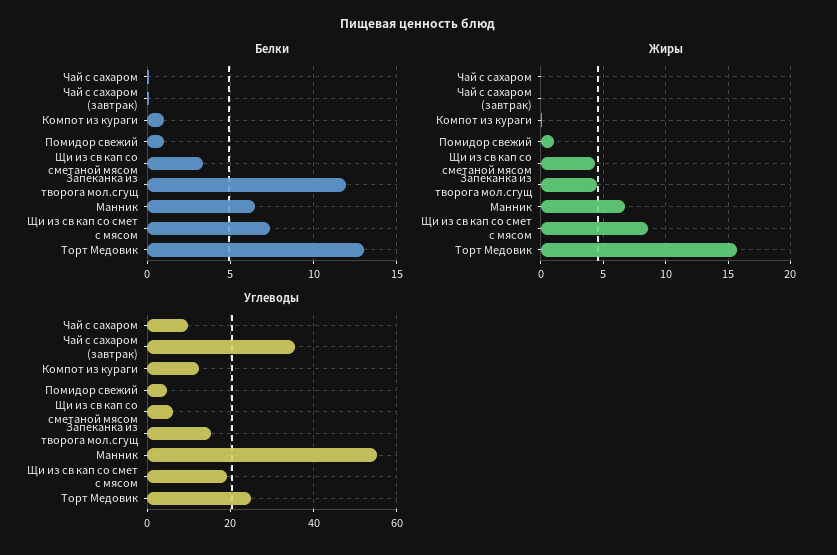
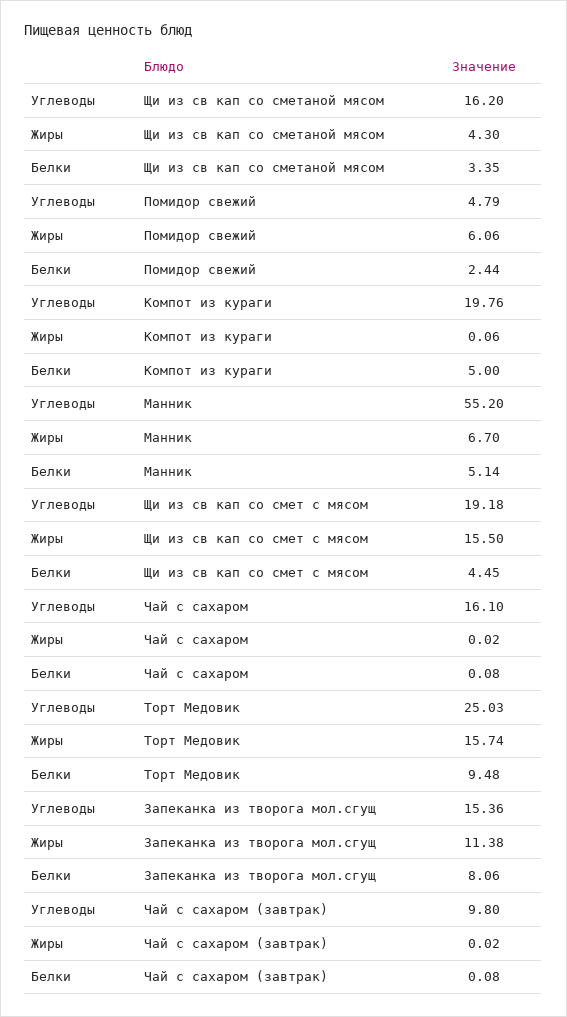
Белки, Компот из кураги: 1 -> 5
Белки, Помидор свежий: 1 -> 2.44
Белки, Запеканка из творога мол.сгущ: 12 -> 8.06
Белки, Манник: 6.5 -> 5.14
Белки, Щи из св кап со смет с мясом: 7.5 -> 4.45
Белки, Торт Медовик: 13 -> 9.48
Жиры, Помидор свежий: 1 -> 6.06
Жиры, Запеканка из творога мол.сгущ: 4.5 -> 11.38
Жиры, Щи из св кап со смет с мясом: 8.5 -> 15.5
Углеводы, Чай с сахаром: 10 -> 16.1
Углеводы, Чай с сахаром (завтрак): 36 -> 9.8
Углеводы, Компот из кураги: 12 -> 19.76
Углеводы, Щи из св кап со сметаной мясом: 6 -> 16.2

